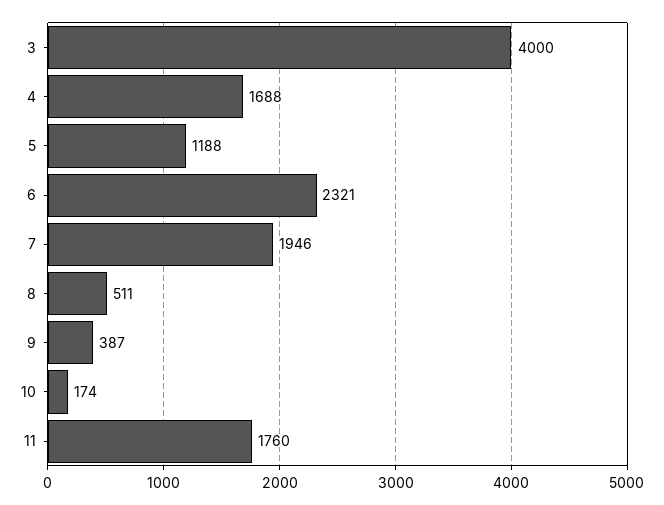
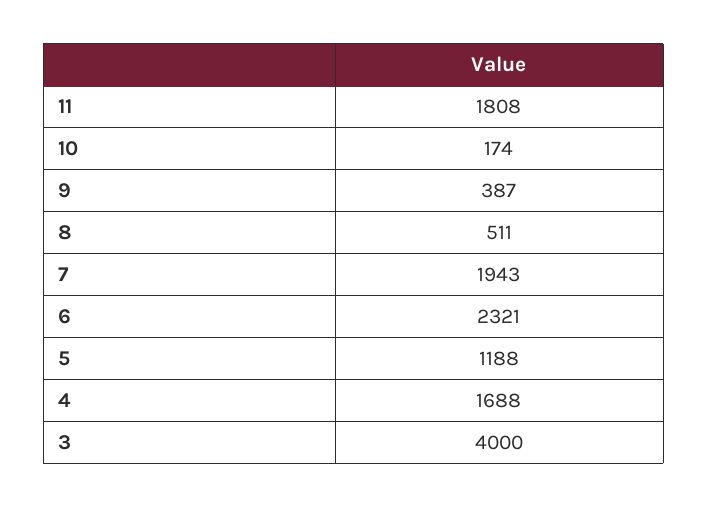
7: 1946 -> 1943
11: 1760 -> 1808

